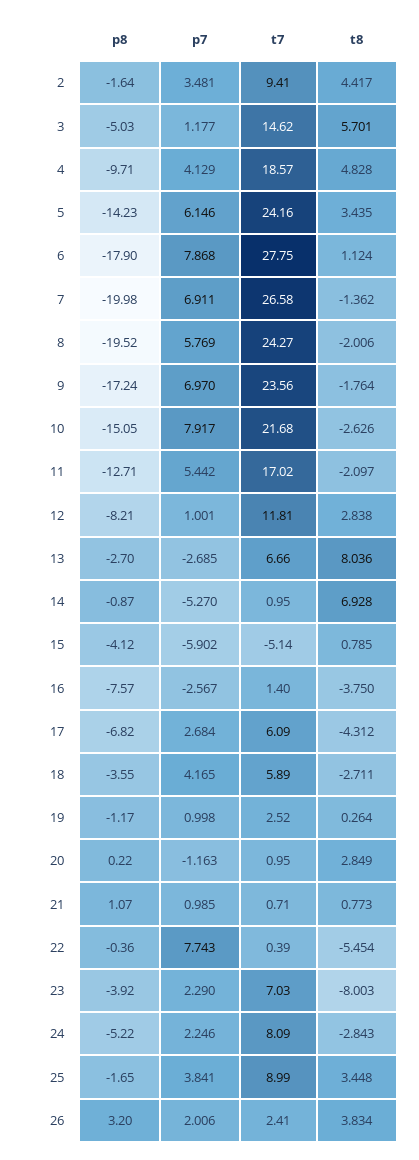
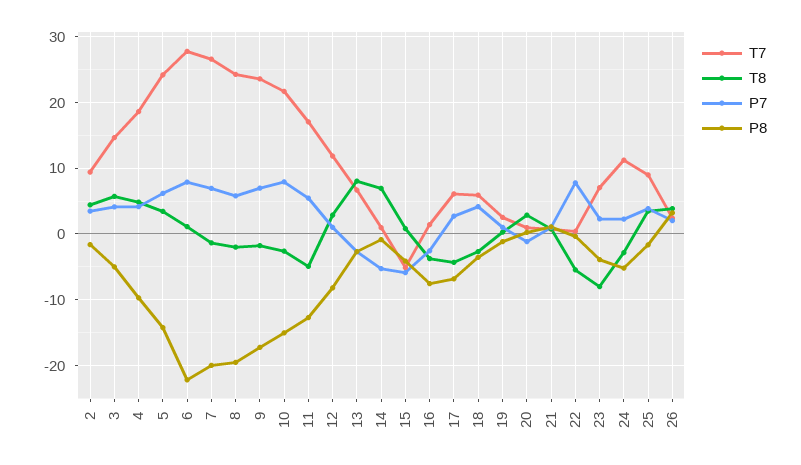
p7, 3: 1.177 -> 4
p8, 6: -17.9 -> -22
t8, 11: -2.097 -> -5
t7, 24: 8.09 -> 11

